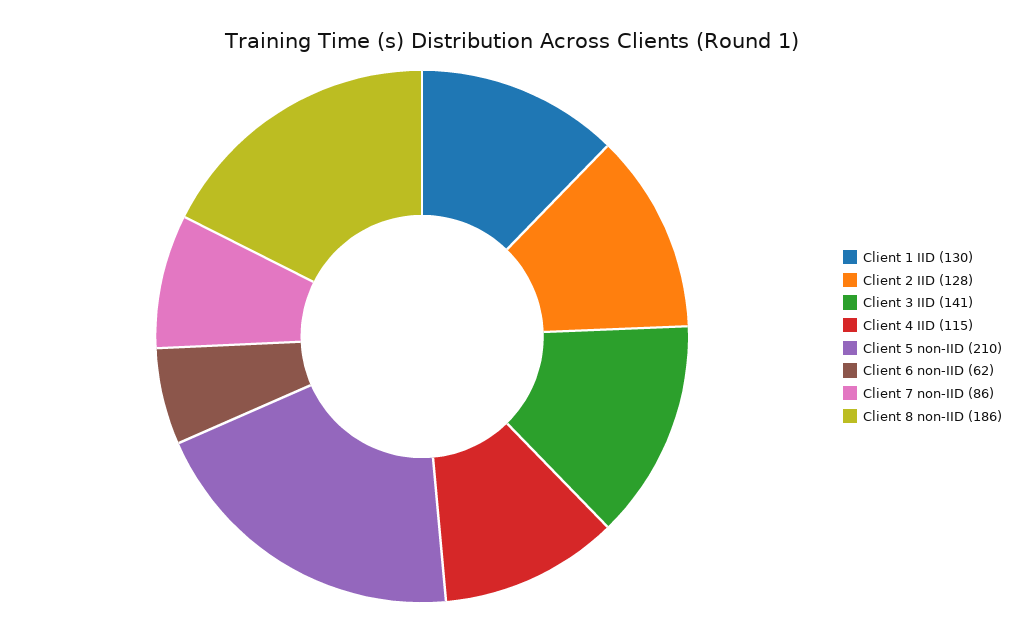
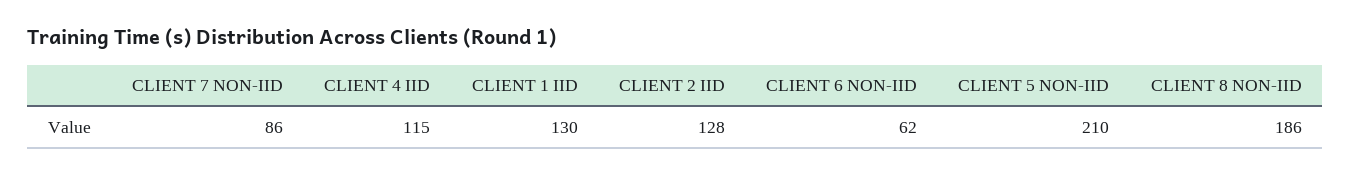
Client 3 IID: 141 -> none

